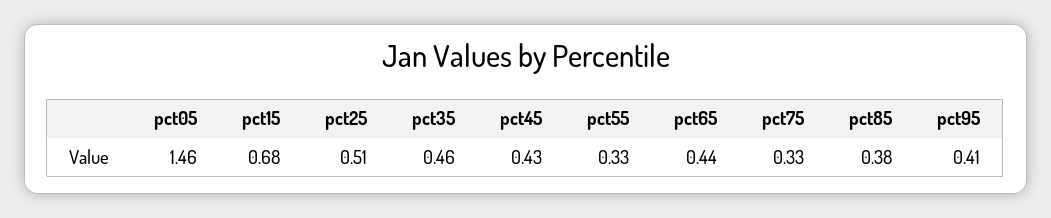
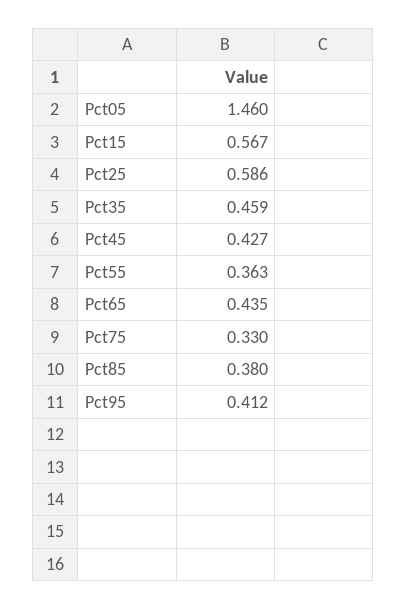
pct15: 0.68 -> 0.567
pct25: 0.51 -> 0.586
pct55: 0.33 -> 0.363

